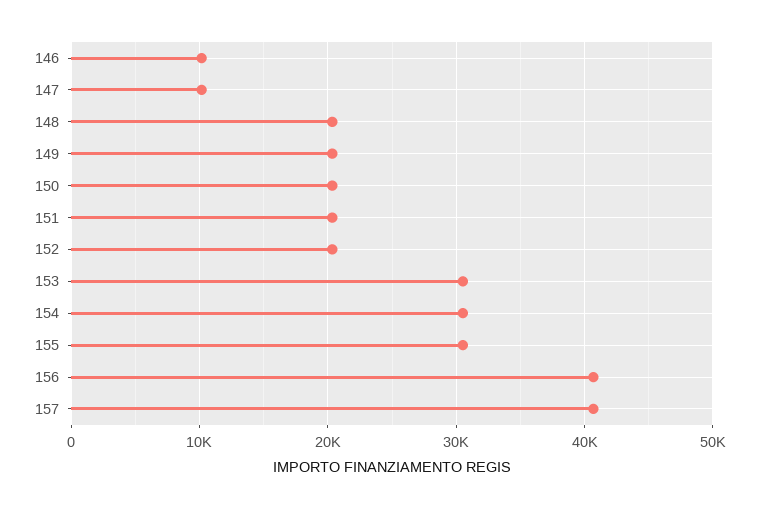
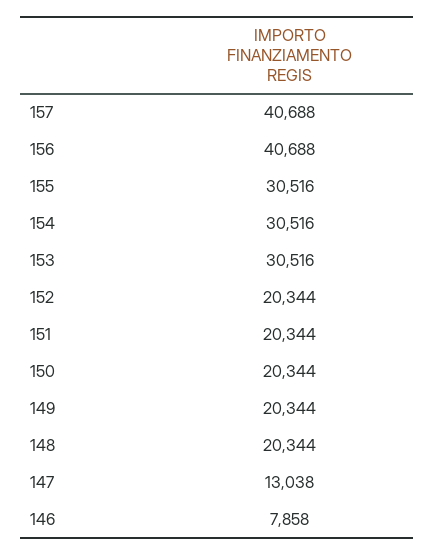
146: 10000 -> 7858
147: 10000 -> 13038

